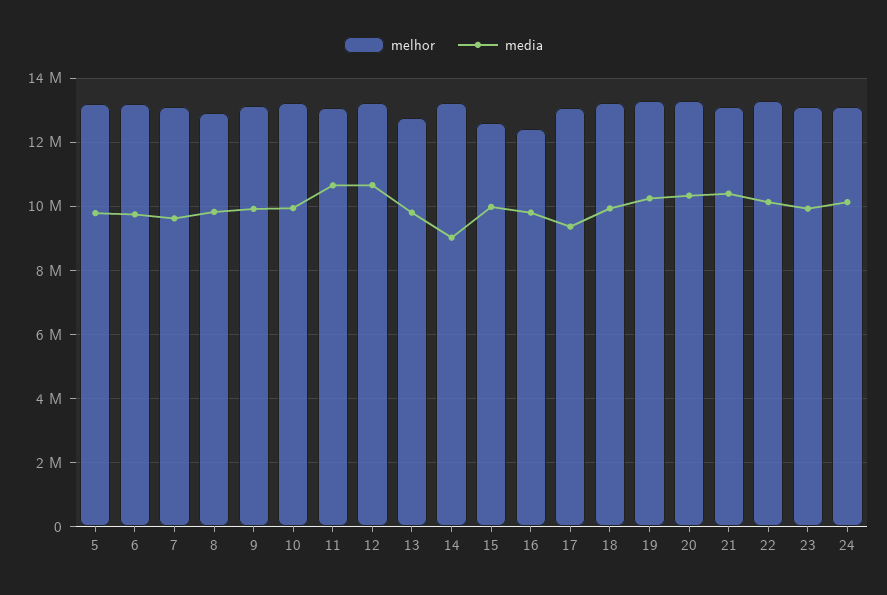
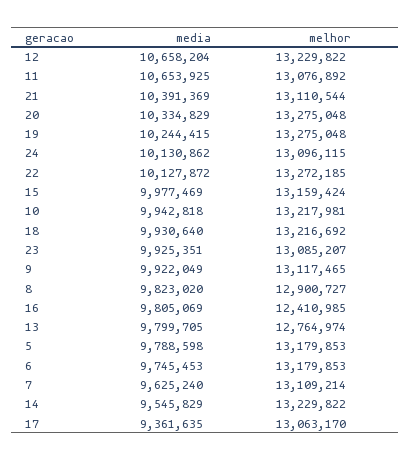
media, 14: 9000000 -> 9545829
melhor, 15: 12600000 -> 13159424

